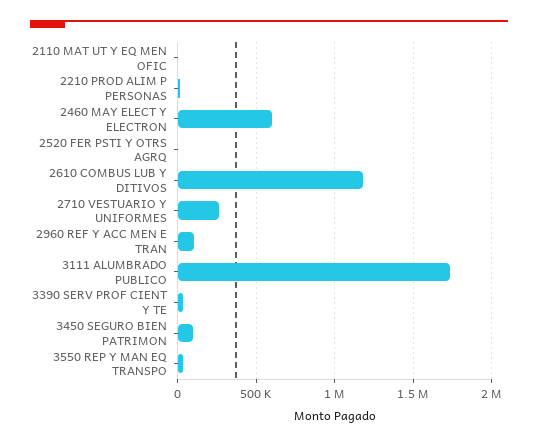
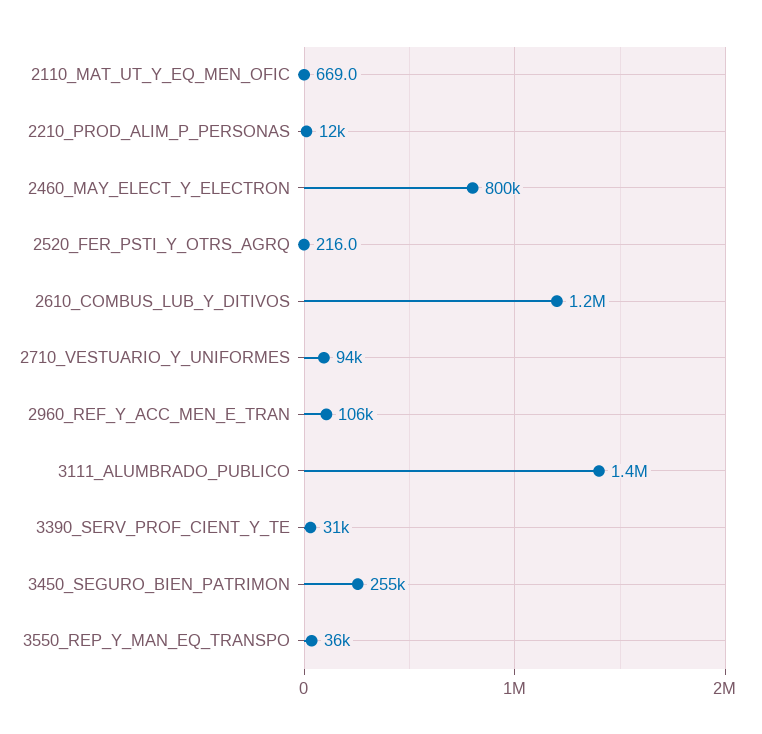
2460 MAY ELECT Y ELECTRON: 600000 -> 800000
2710 VESTUARIO Y UNIFORMES: 250000 -> 94000
3111 ALUMBRADO PUBLICO: 1750000 -> 1400000
3450 SEGURO BIEN PATRIMON: 100000 -> 255000

